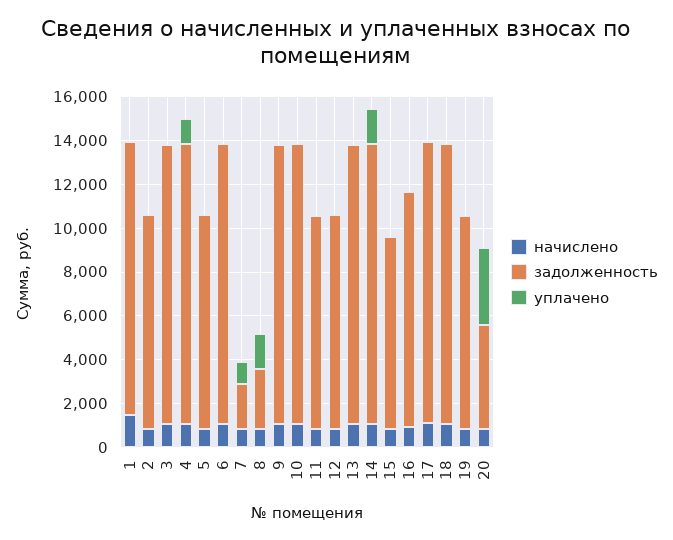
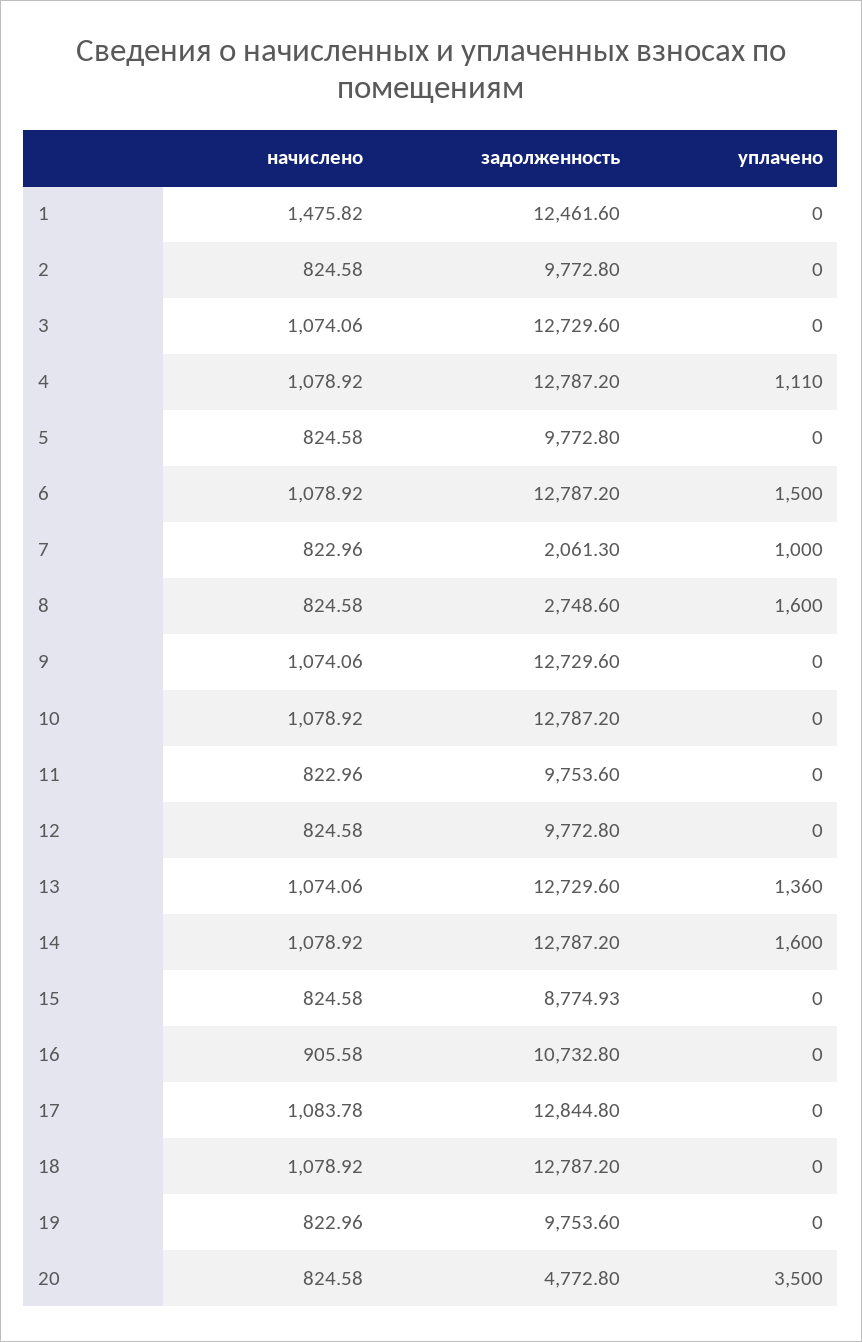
уплачено, 6: 0 -> 1500
уплачено, 13: 0 -> 1360

